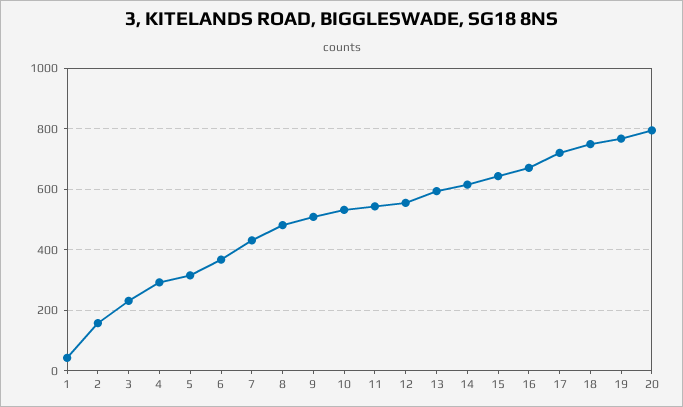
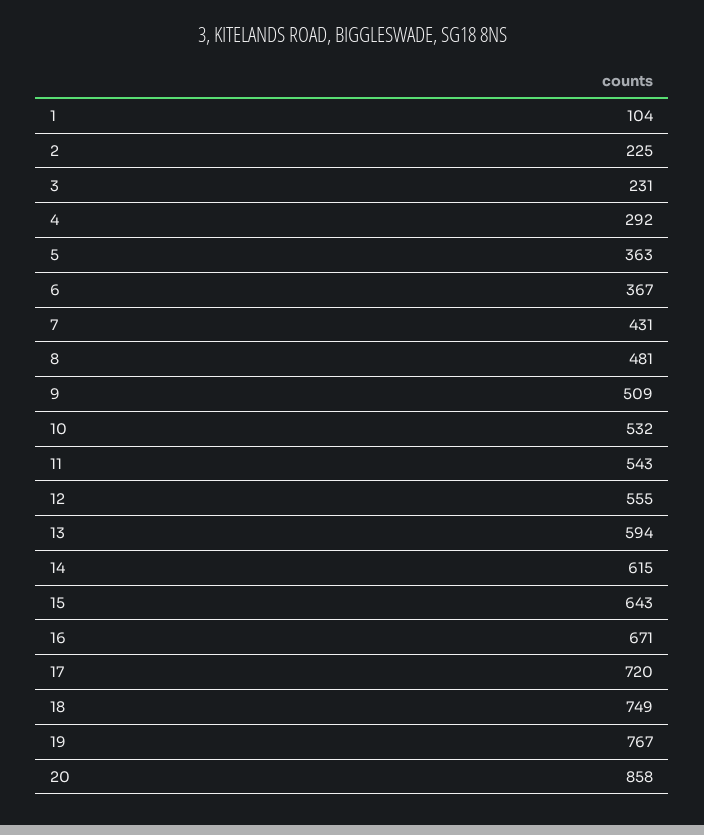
1: 40 -> 104
2: 160 -> 225
5: 320 -> 363
20: 800 -> 858

